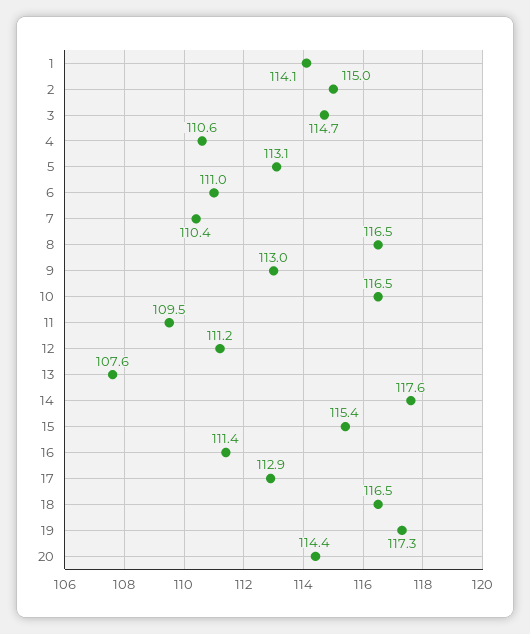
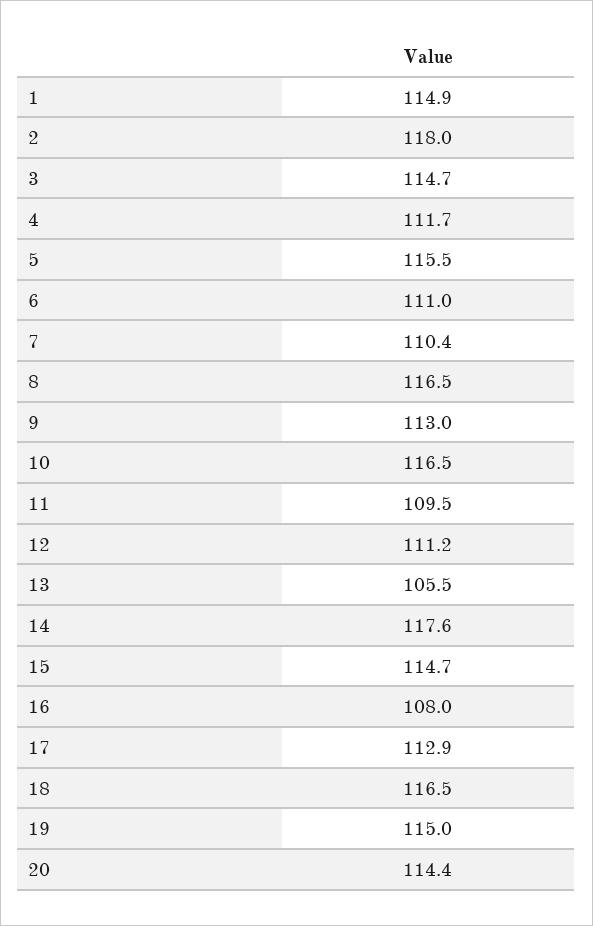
1: 114.1 -> 114.9
2: 115 -> 118
4: 110.6 -> 111.7
5: 113.1 -> 115.5
13: 107.6 -> 105.5
15: 115.4 -> 114.7
16: 111.4 -> 108
19: 117.3 -> 115

